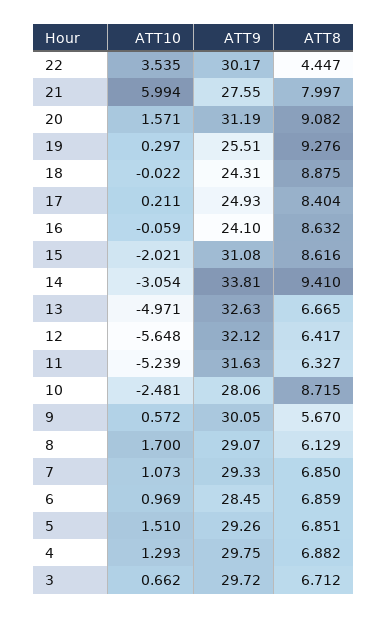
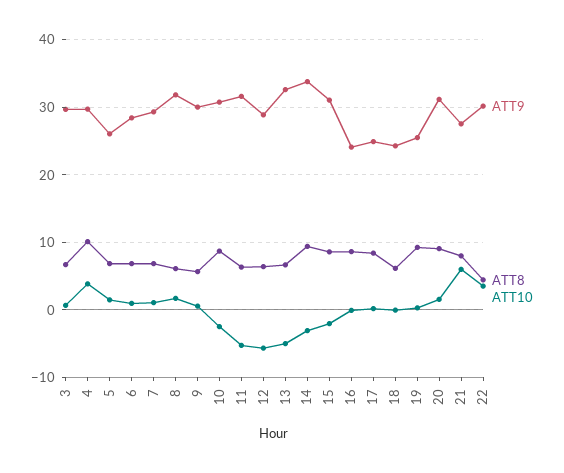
ATT8, 18: 8.875 -> 6
ATT9, 12: 32.12 -> 29
ATT9, 10: 28.06 -> 31
ATT9, 8: 29.07 -> 32
ATT9, 5: 29.26 -> 26
ATT10, 4: 1.293 -> 4
ATT8, 4: 6.882 -> 10

